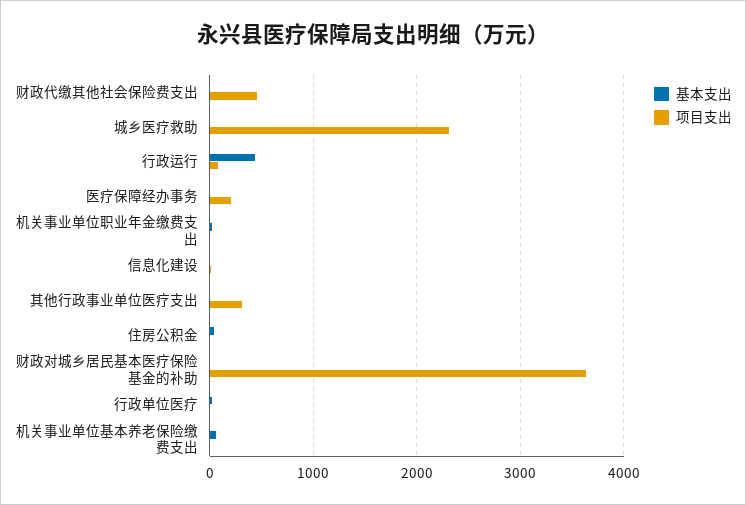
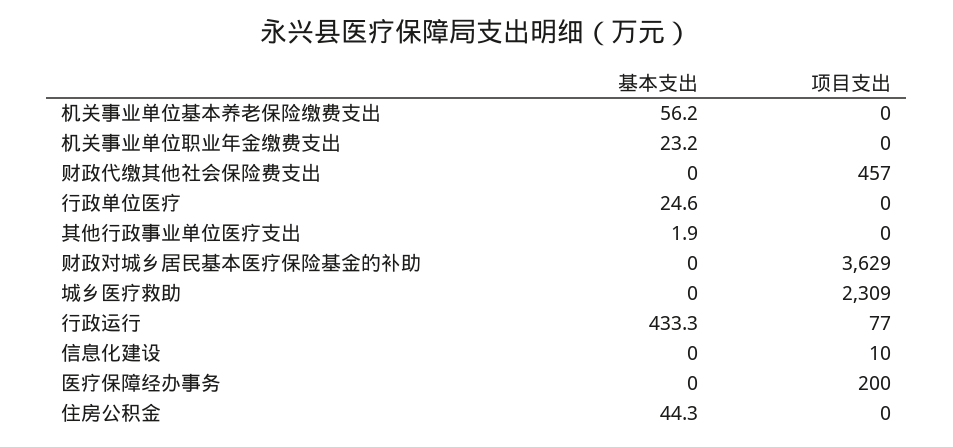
项目支出, 其他行政事业单位医疗支出: 300 -> 0

